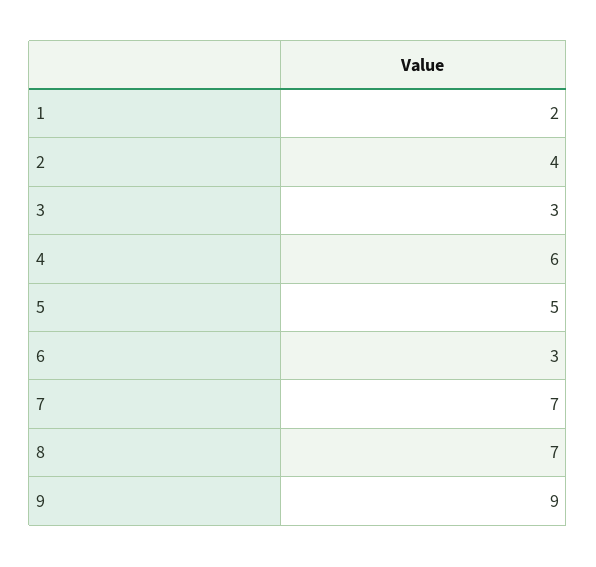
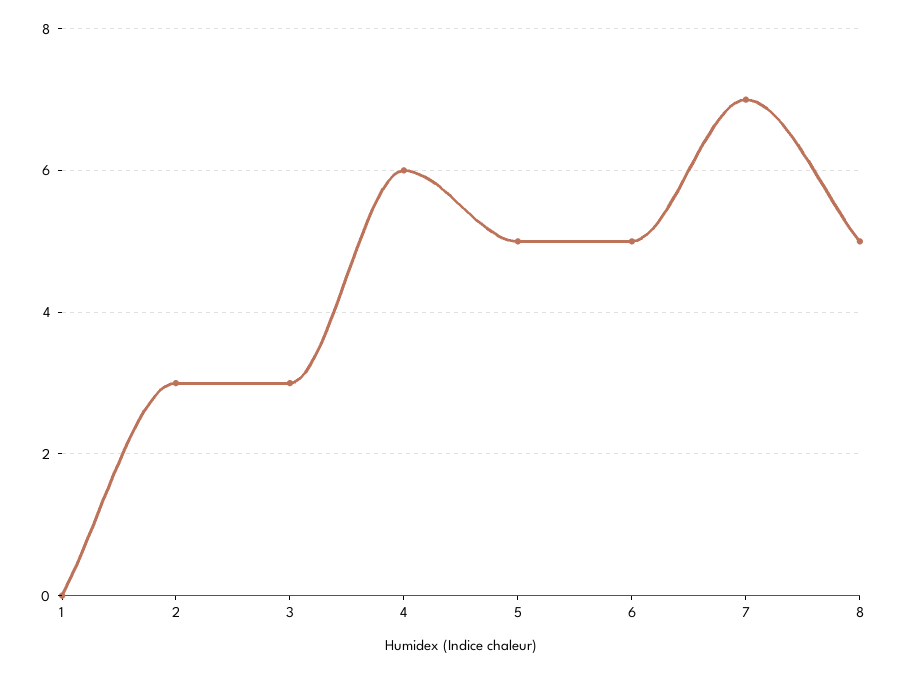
1: 2 -> 0
2: 4 -> 3
6: 3 -> 5
8: 7 -> 5
9: 9 -> none

